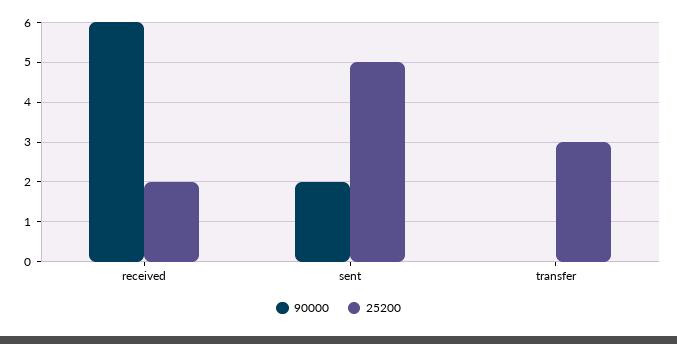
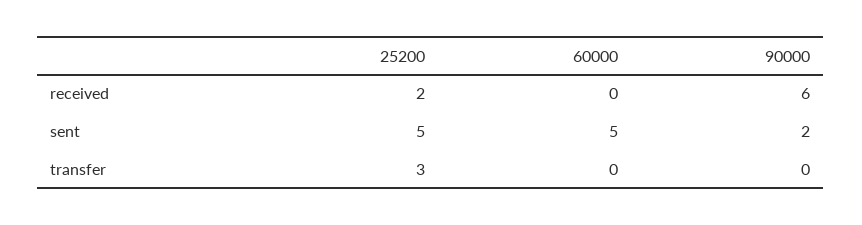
60000, received: none -> 0
60000, sent: none -> 5
60000, transfer: none -> 0

